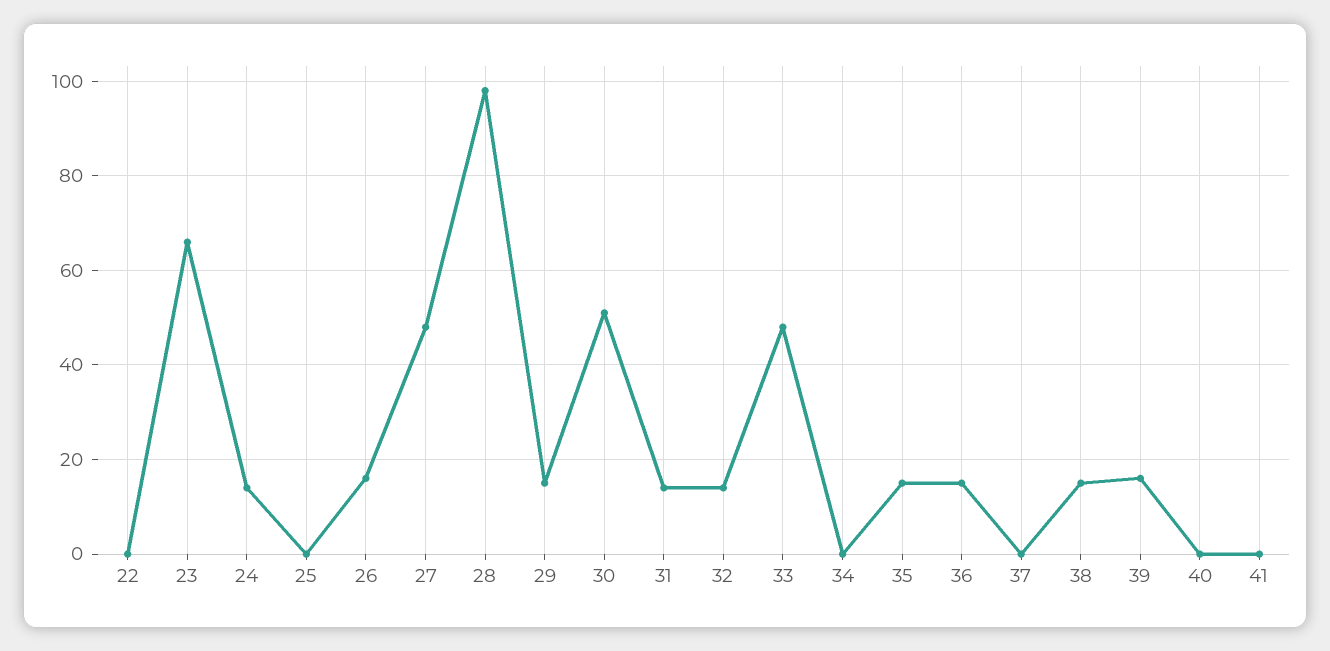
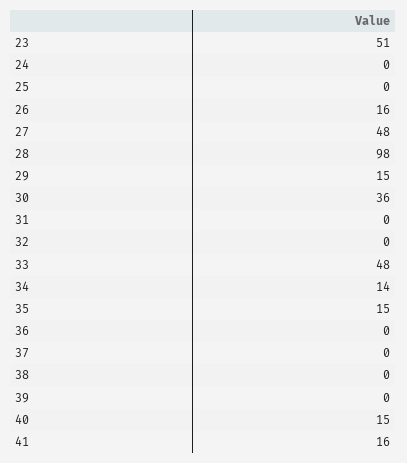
22: 0 -> none
23: 65 -> 51
24: 15 -> 0
30: 50 -> 36
31: 15 -> 0
32: 15 -> 0
34: 0 -> 14
36: 15 -> 0
38: 15 -> 0
39: 15 -> 0
40: 0 -> 15
41: 0 -> 16

